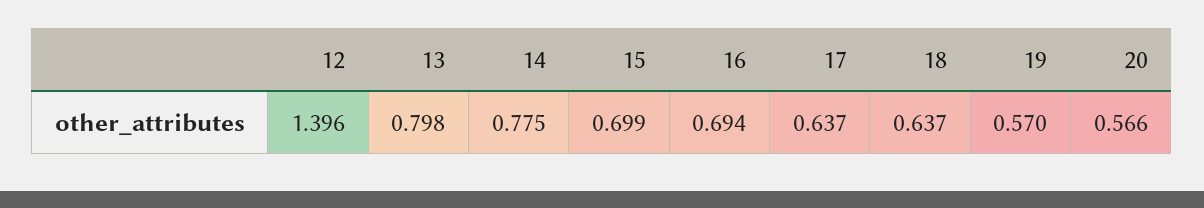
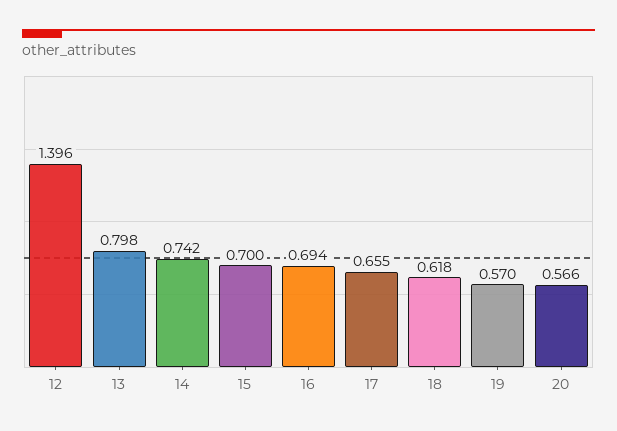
14: 0.775 -> 0.742
15: 0.699 -> 0.7
17: 0.637 -> 0.655
18: 0.637 -> 0.618

